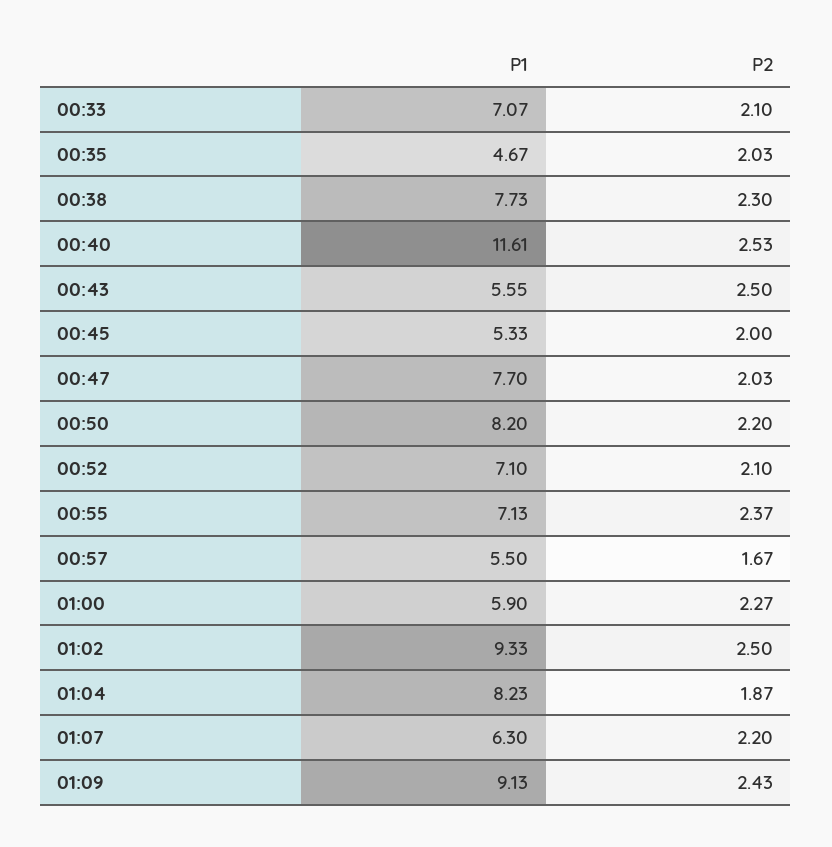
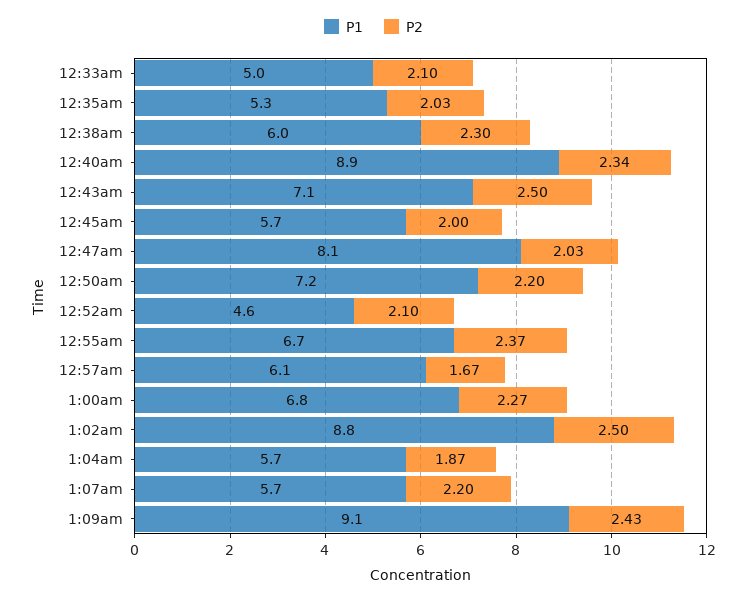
P1, 00:33: 7.07 -> 5
P1, 00:35: 4.67 -> 5.3
P1, 00:38: 7.73 -> 6
P1, 00:40: 11.61 -> 8.9
P2, 00:40: 2.53 -> 2.34
P1, 00:43: 5.55 -> 7.1
P1, 00:45: 5.33 -> 5.7
P1, 00:47: 7.7 -> 8.1
P1, 00:50: 8.2 -> 7.2
P1, 00:52: 7.1 -> 4.6
P1, 00:55: 7.13 -> 6.7
P1, 00:57: 5.5 -> 6.1
P1, 01:00: 5.9 -> 6.8
P1, 01:02: 9.33 -> 8.8
P1, 01:04: 8.23 -> 5.7
P1, 01:07: 6.3 -> 5.7

